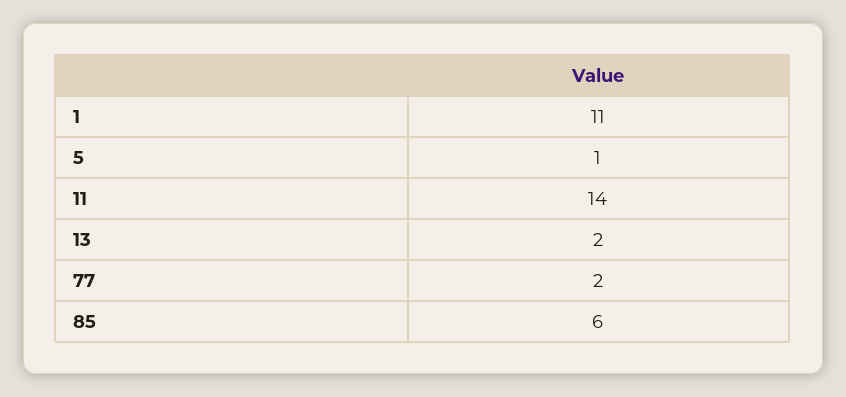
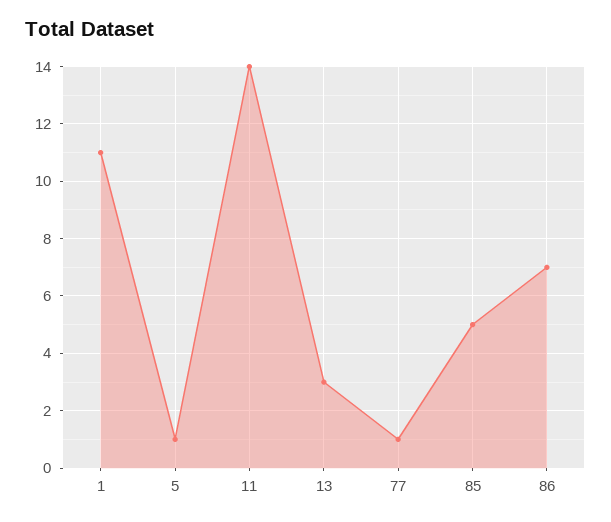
13: 2 -> 3
77: 2 -> 1
85: 6 -> 5
86: none -> 7

